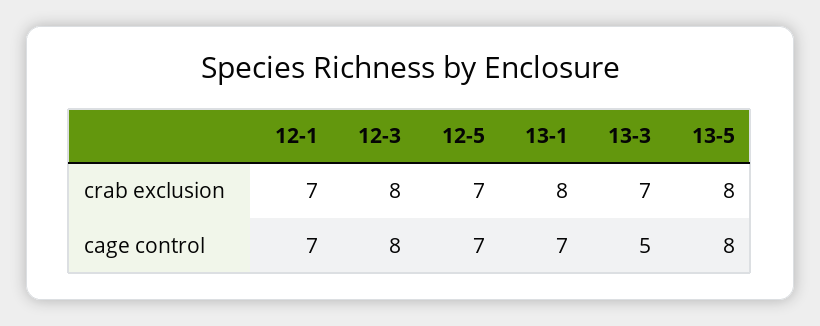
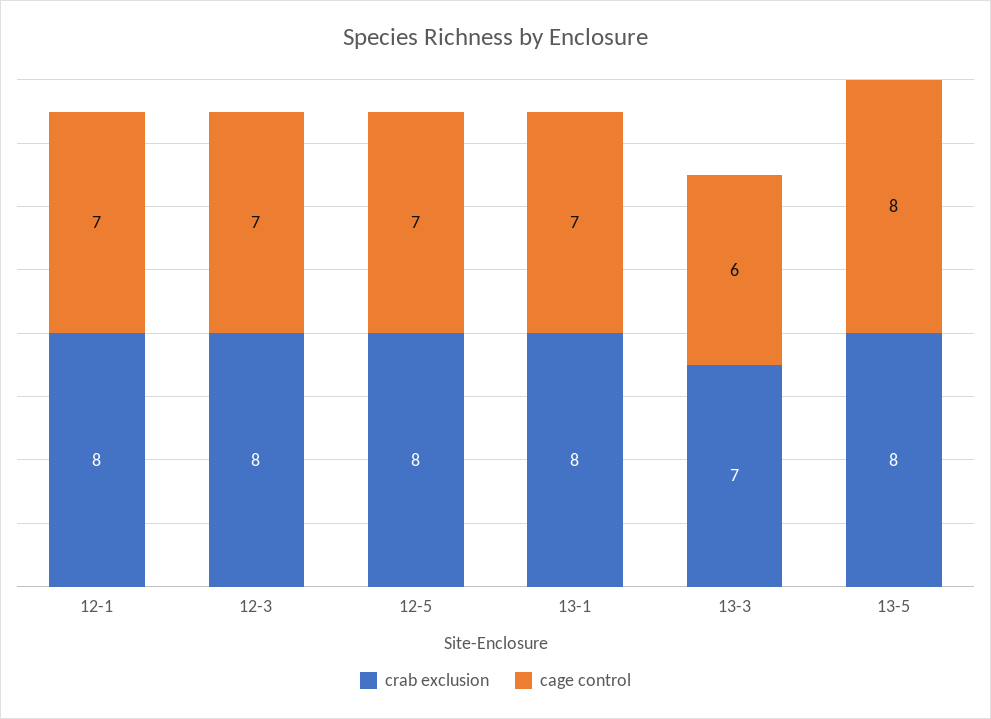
crab exclusion, 12-1: 7 -> 8
crab exclusion, 12-5: 7 -> 8
cage control, 12-3: 8 -> 7
cage control, 13-3: 5 -> 6

